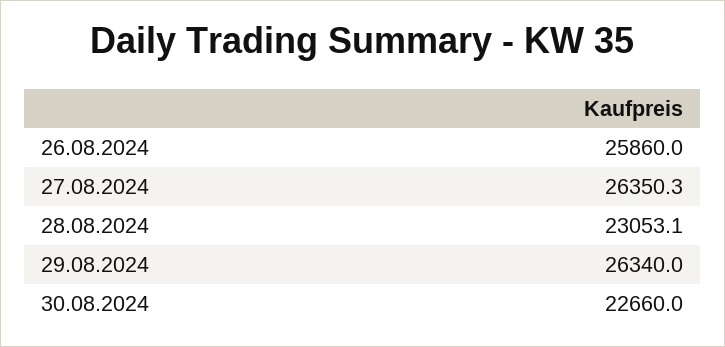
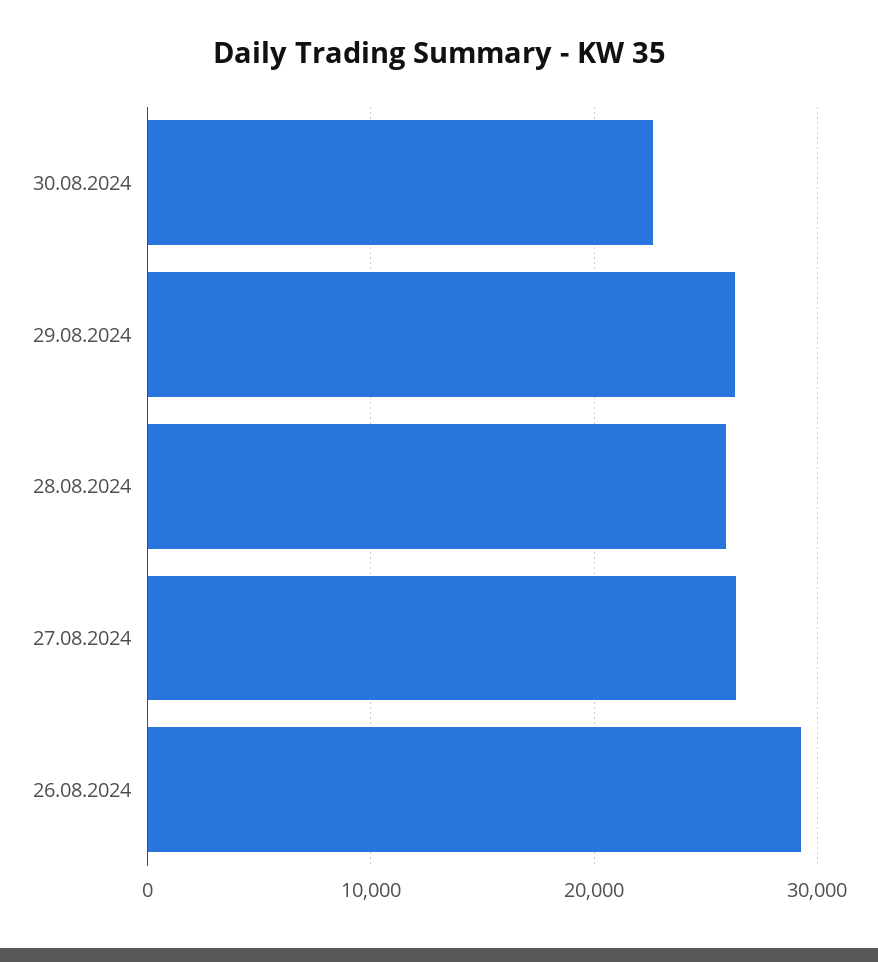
26.08.2024: 25860 -> 29000
28.08.2024: 23053.1 -> 26000

